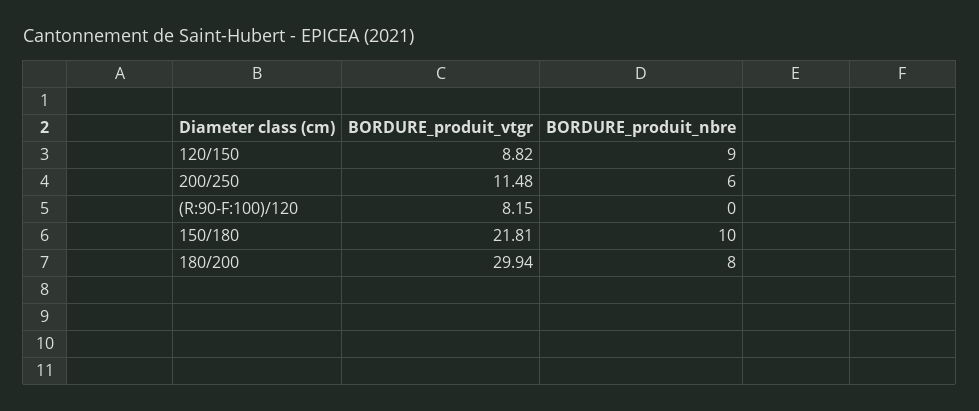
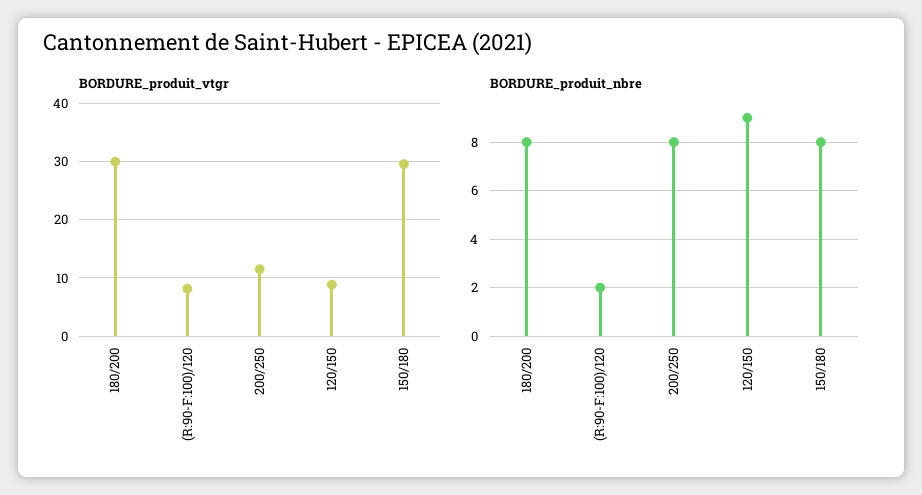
BORDURE_produit_nbre, 200/250: 6 -> 8
BORDURE_produit_nbre, (R:90-F:100)/120: 0 -> 2
BORDURE_produit_vtgr, 150/180: 21.81 -> 30
BORDURE_produit_nbre, 150/180: 10 -> 8

